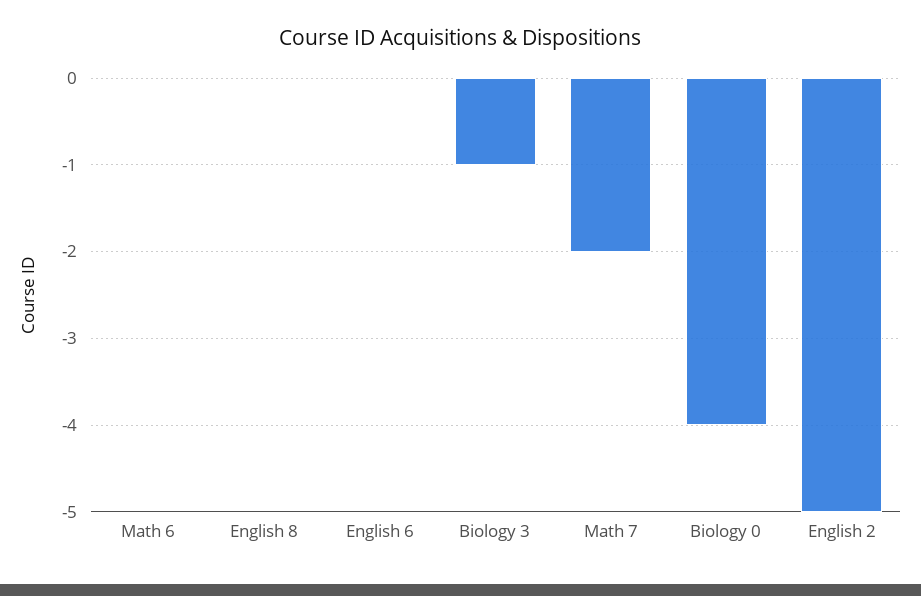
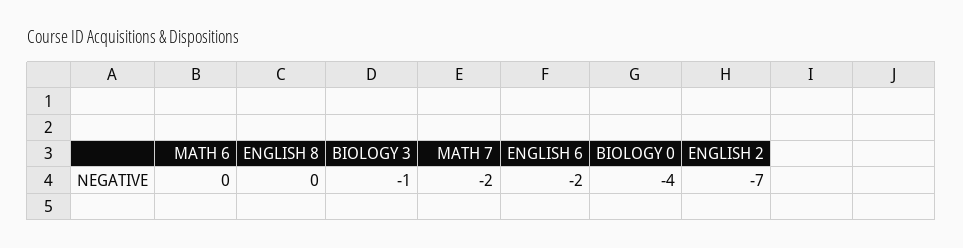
English 6: 0 -> -2
English 2: -5 -> -7

